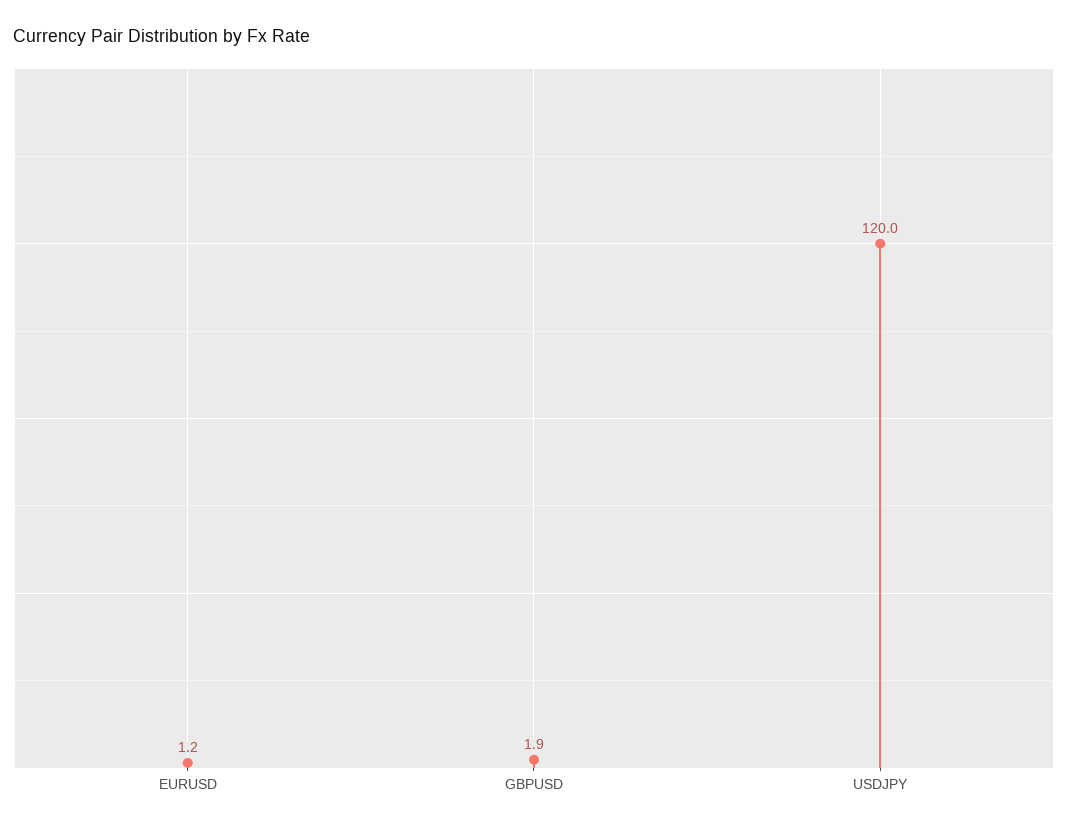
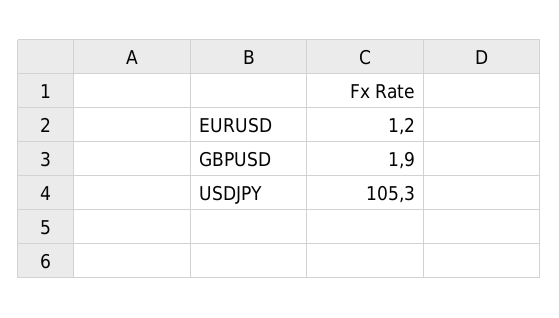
USDJPY: 120 -> 105.3

